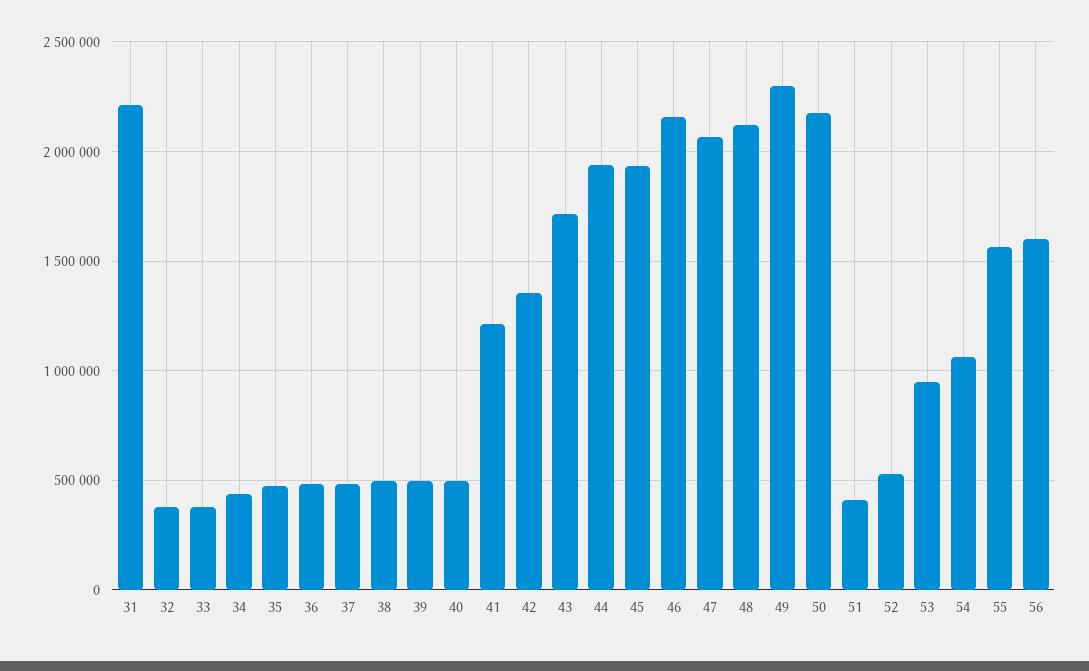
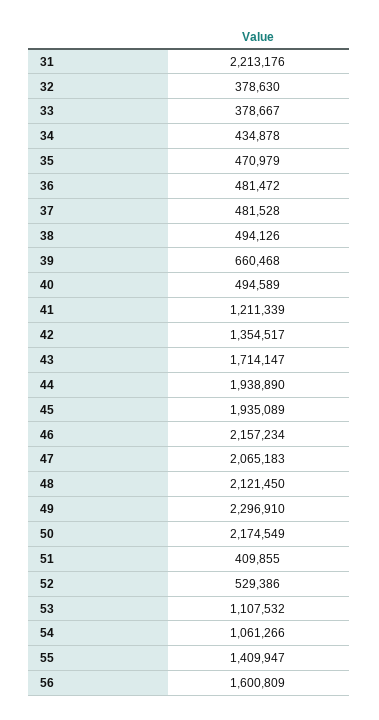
39: 500000 -> 660468
53: 950000 -> 1107532
55: 1550000 -> 1409947

